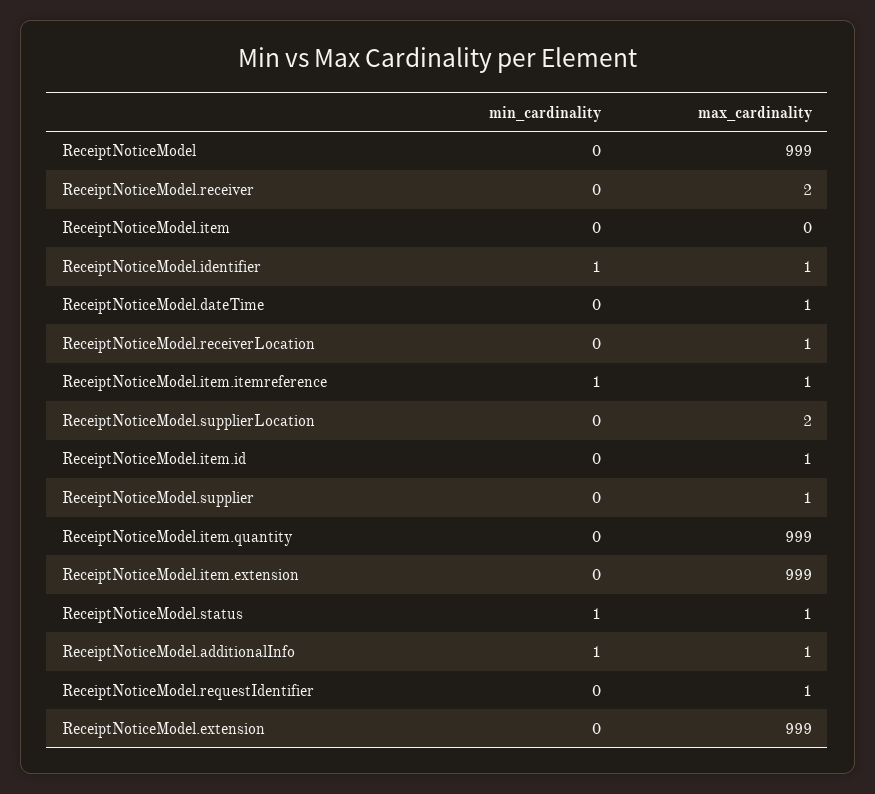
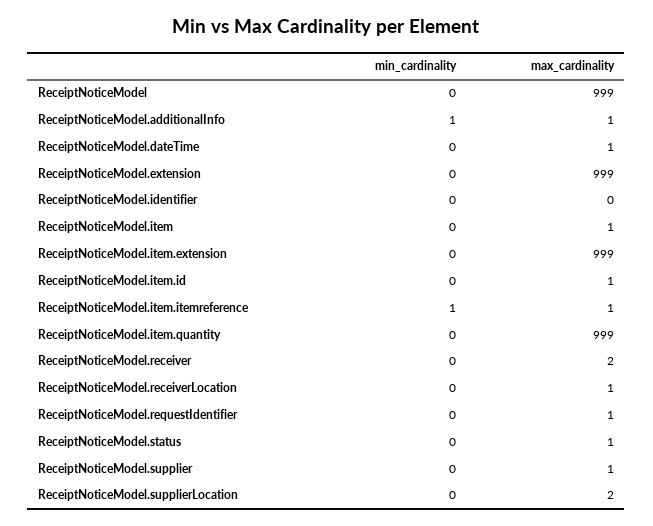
max_cardinality, ReceiptNoticeModel.item: 0 -> 1
min_cardinality, ReceiptNoticeModel.identifier: 1 -> 0
max_cardinality, ReceiptNoticeModel.identifier: 1 -> 0
min_cardinality, ReceiptNoticeModel.status: 1 -> 0

